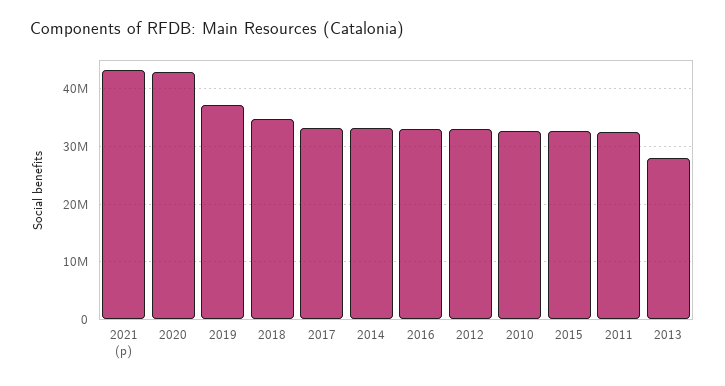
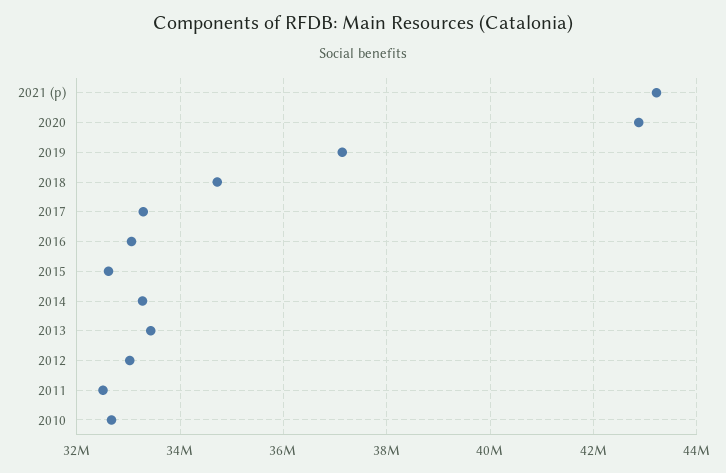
2013: 28000000 -> 33400000

